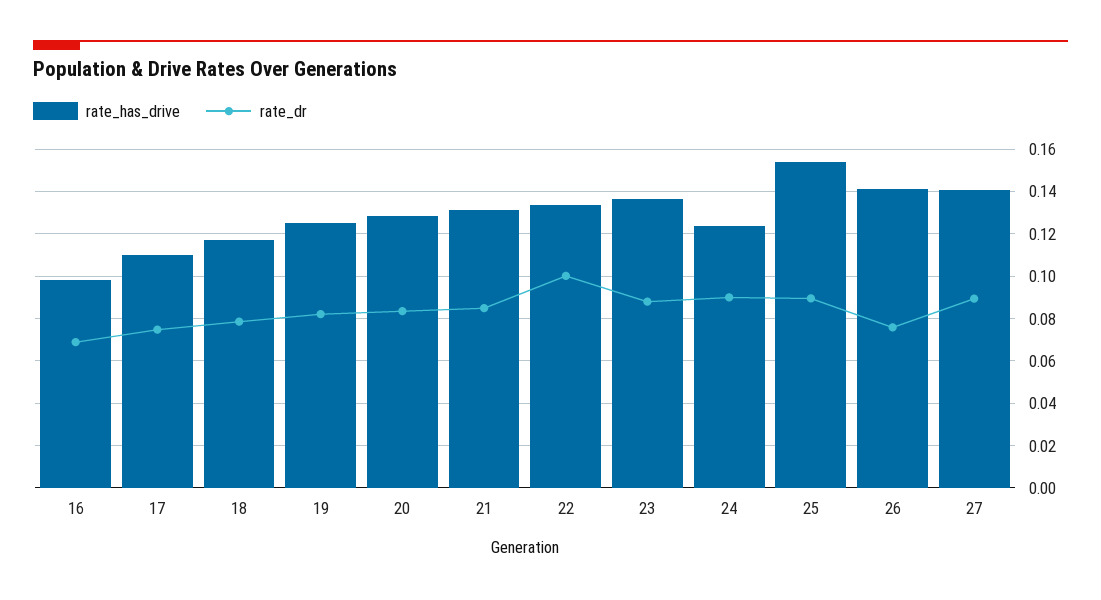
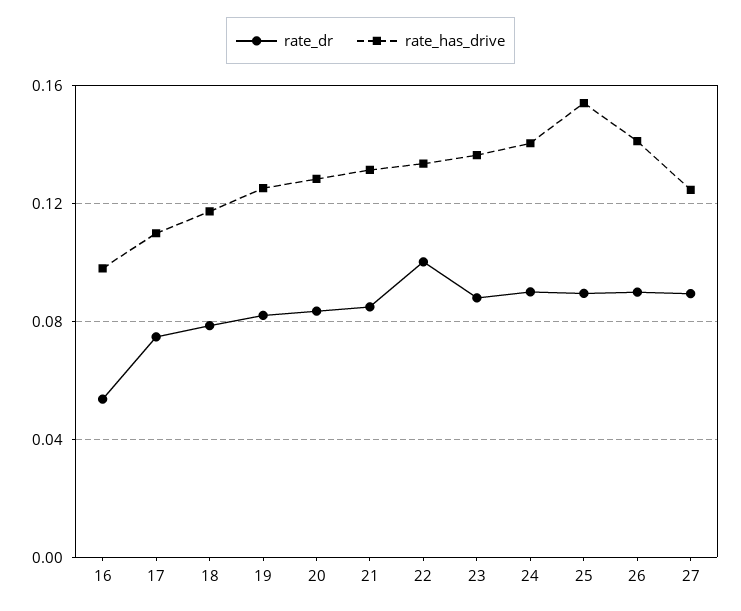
rate_dr, 16: 0.07 -> 0.055
rate_has_drive, 24: 0.125 -> 0.14
rate_dr, 26: 0.075 -> 0.09
rate_has_drive, 27: 0.14 -> 0.125

